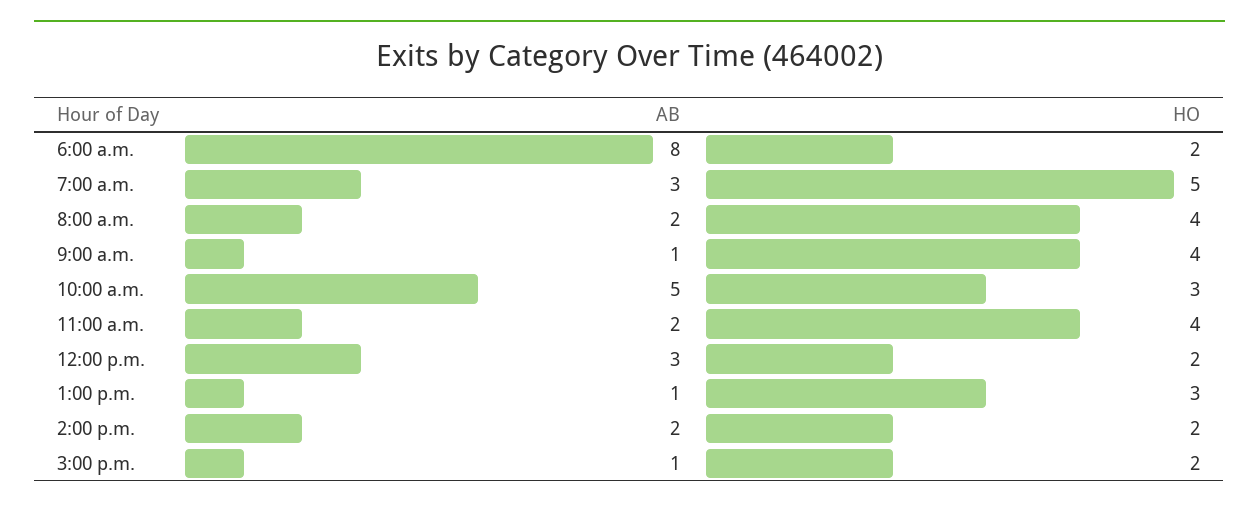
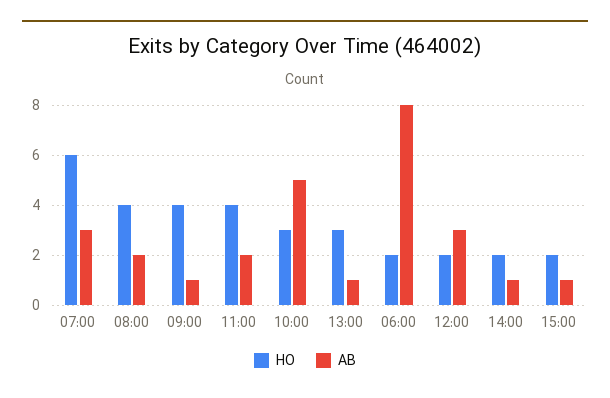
HO, 7:00 a.m.: 5 -> 6
AB, 2:00 p.m.: 2 -> 1

